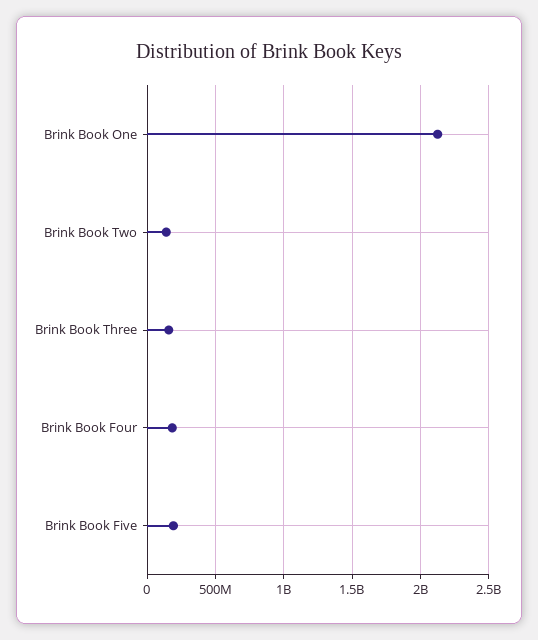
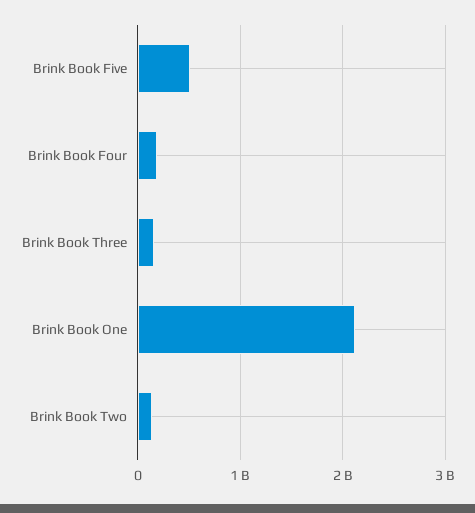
Brink Book Five: 200000000 -> 500000000

